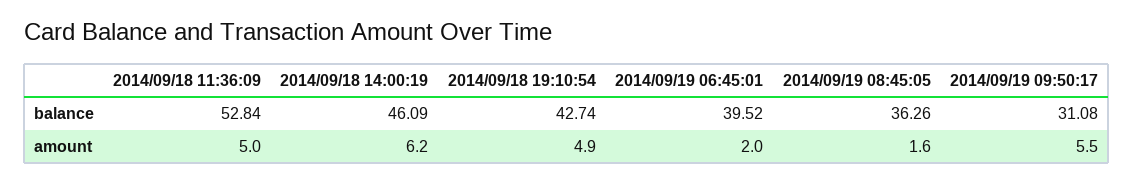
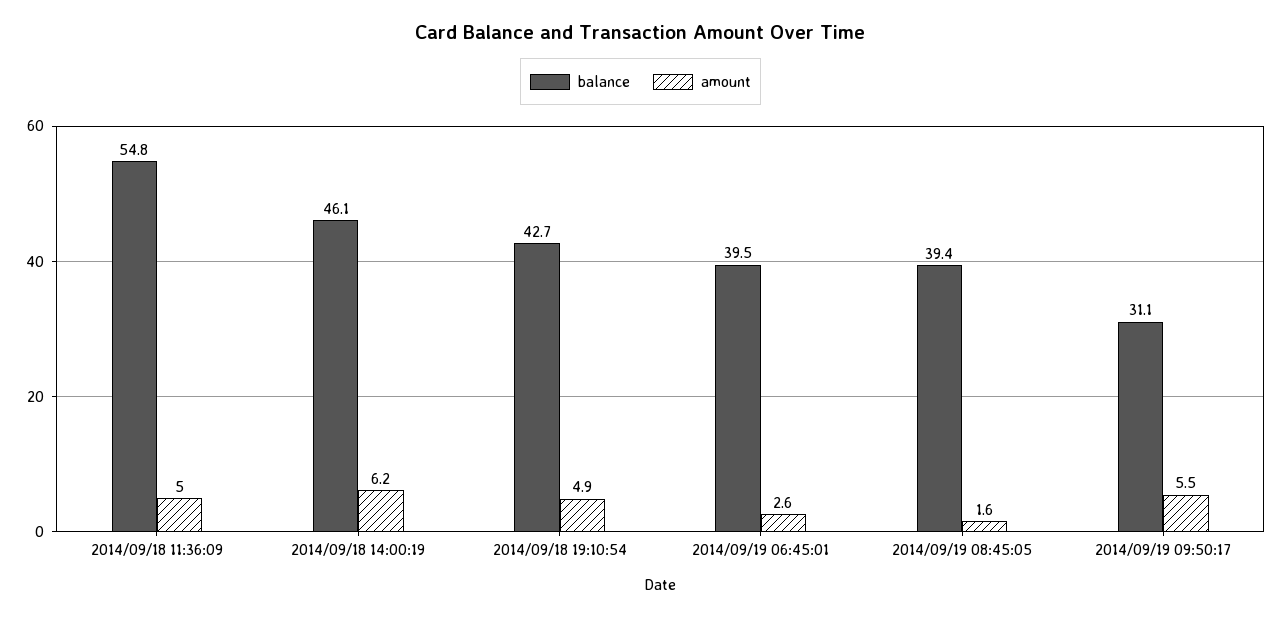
balance, 2014/09/18 11:36:09: 52.84 -> 54.8
balance, 2014/09/19 08:45:05: 36.26 -> 39.4
amount, 2014/09/19 06:45:01: 2 -> 2.6

